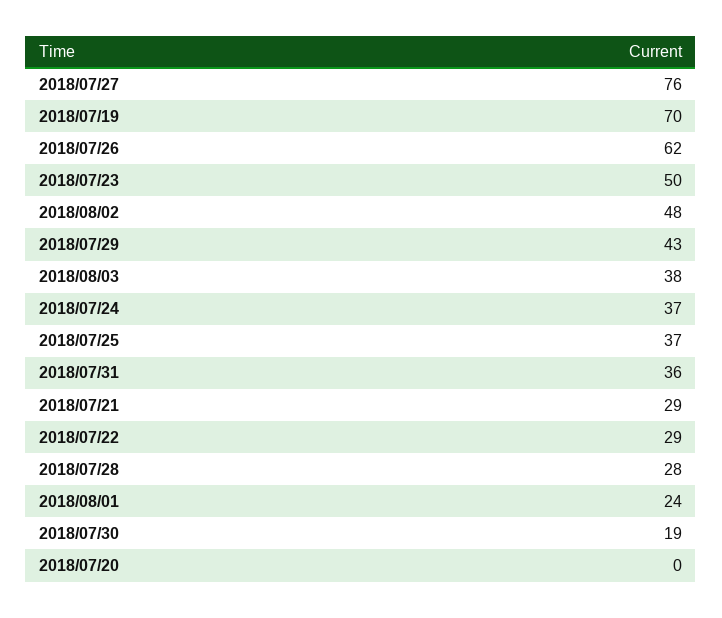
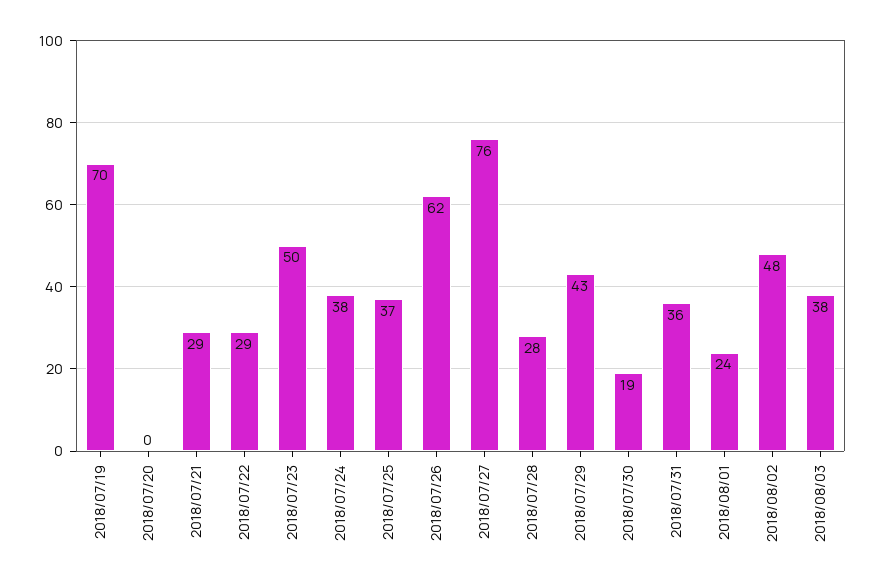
2018/07/24: 37 -> 38

